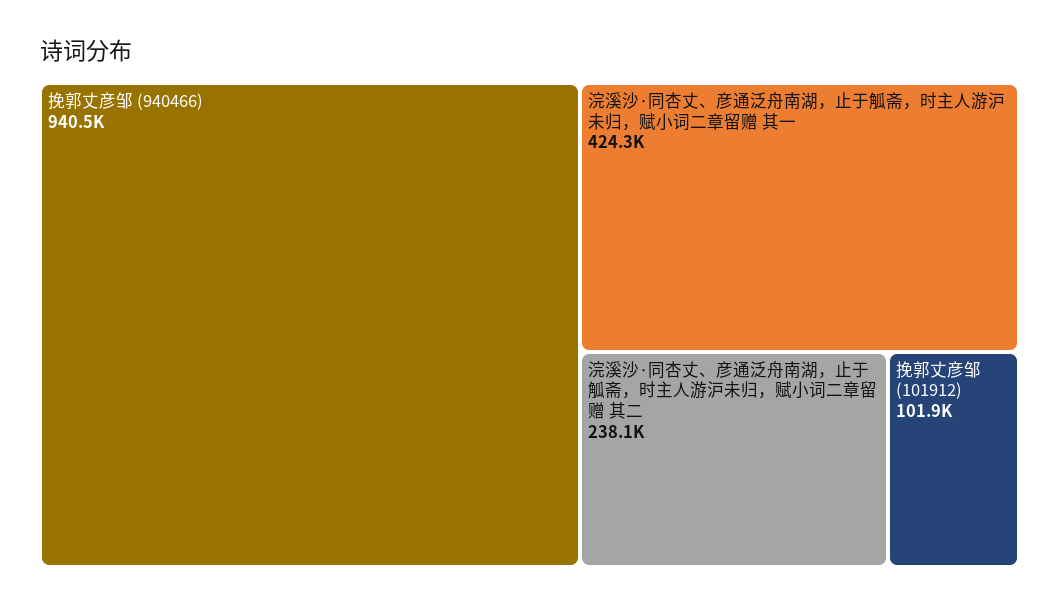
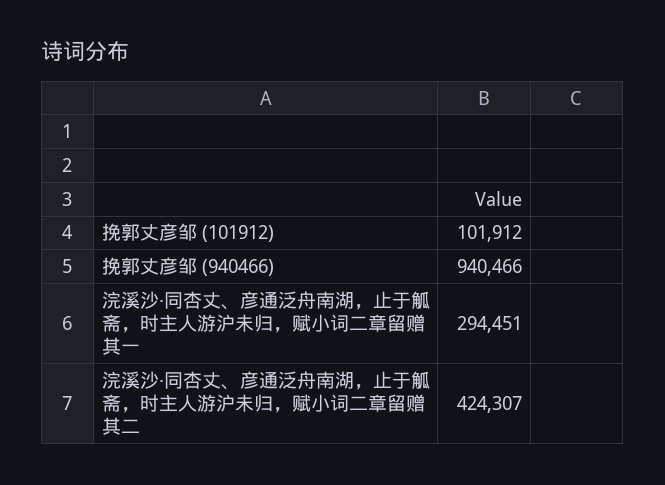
浣溪沙·同杏丈、彦通泛舟南湖，止于觚斋，时主人游沪未归，赋小词二章留赠 其一: 424300 -> 294451
浣溪沙·同杏丈、彦通泛舟南湖，止于觚斋，时主人游沪未归，赋小词二章留赠 其二: 238100 -> 424307

